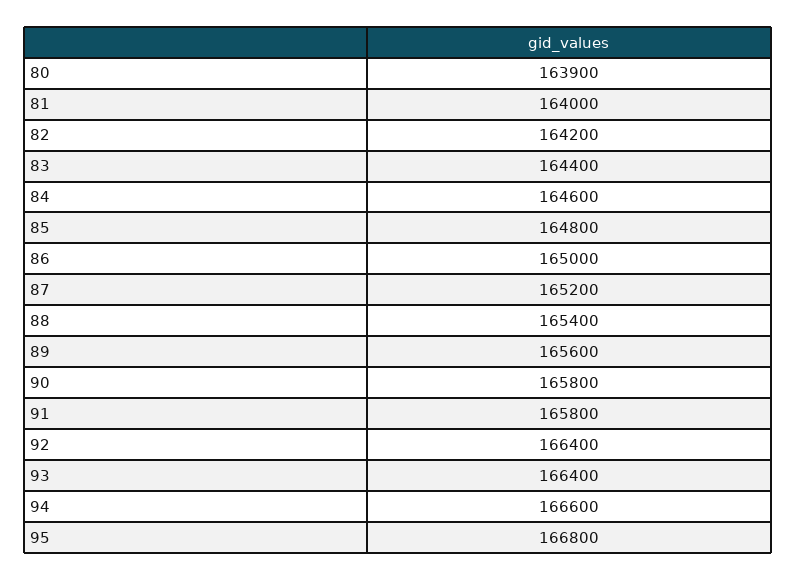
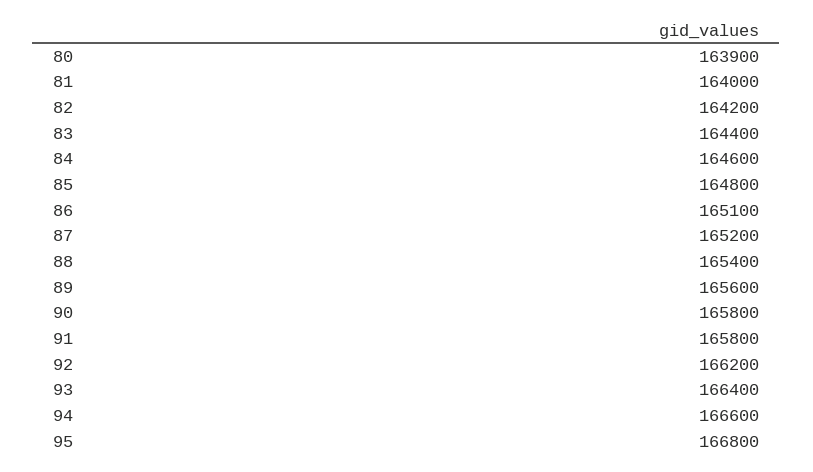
86: 165000 -> 165100
92: 166400 -> 166200

